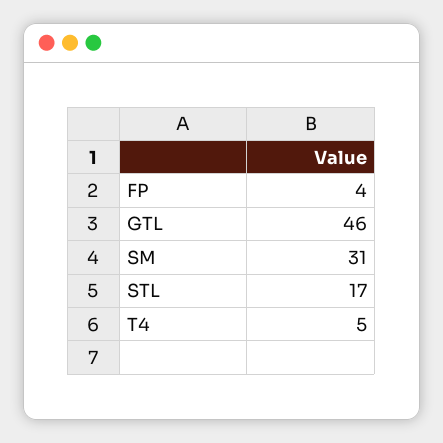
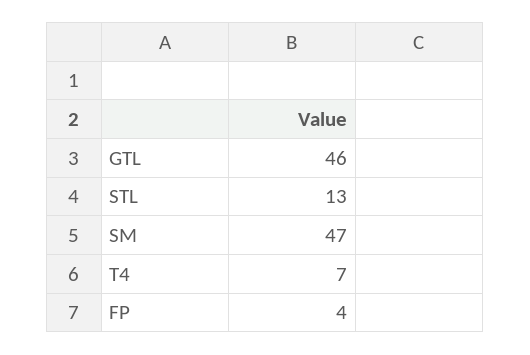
SM: 31 -> 47
STL: 17 -> 13
T4: 5 -> 7

